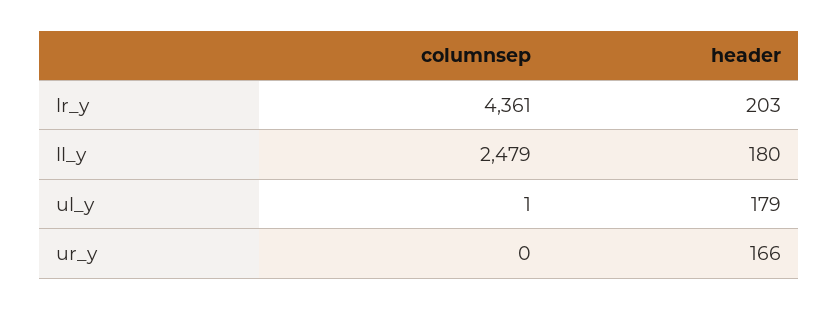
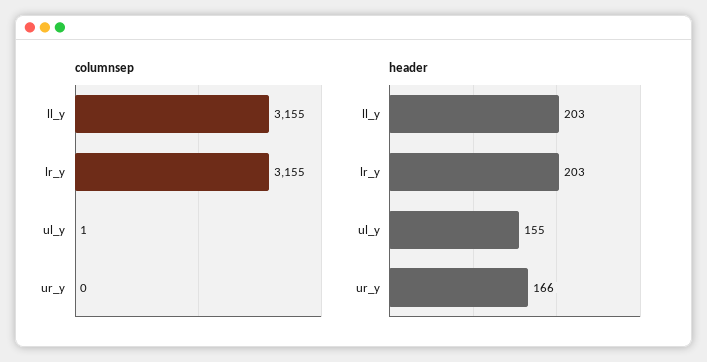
columnsep, lr_y: 4361 -> 3155
columnsep, ll_y: 2479 -> 3155
header, ll_y: 180 -> 203
header, ul_y: 179 -> 155

